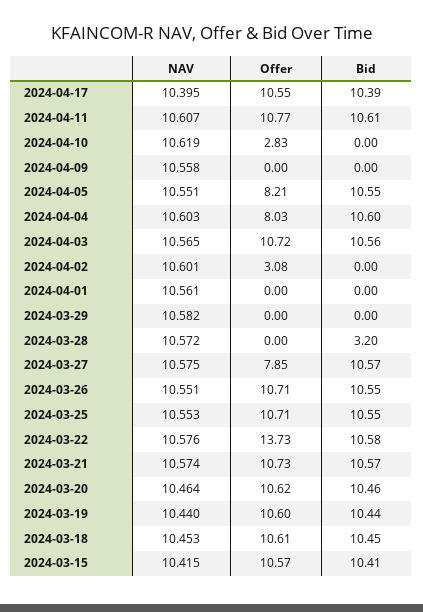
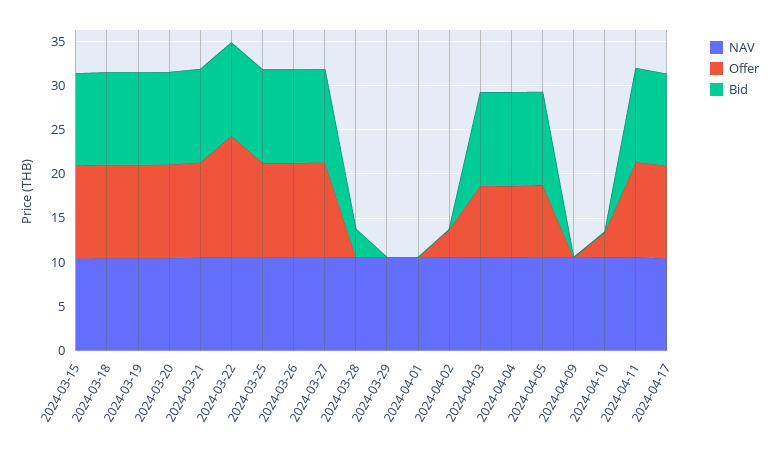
Offer, 2024-04-03: 10.72 -> 8
Offer, 2024-03-27: 7.85 -> 11

